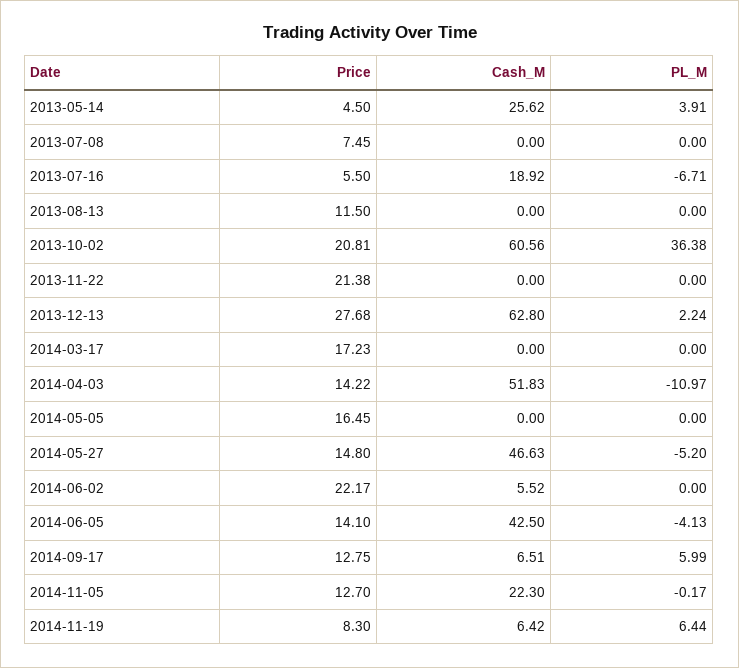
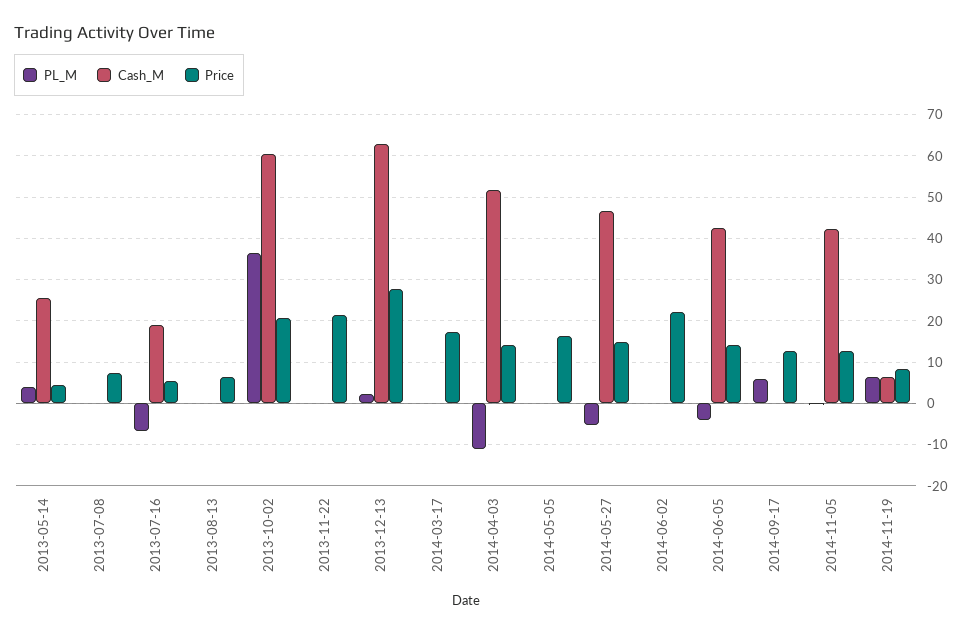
Price, 2013-08-13: 11.5 -> 6
Cash_M, 2014-06-02: 5.52 -> 0
Cash_M, 2014-09-17: 6.51 -> 0
Cash_M, 2014-11-05: 22.3 -> 42

